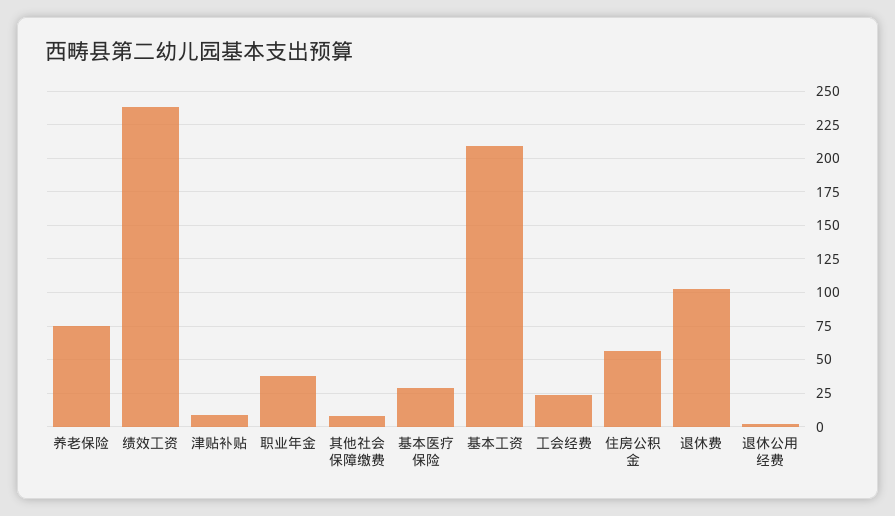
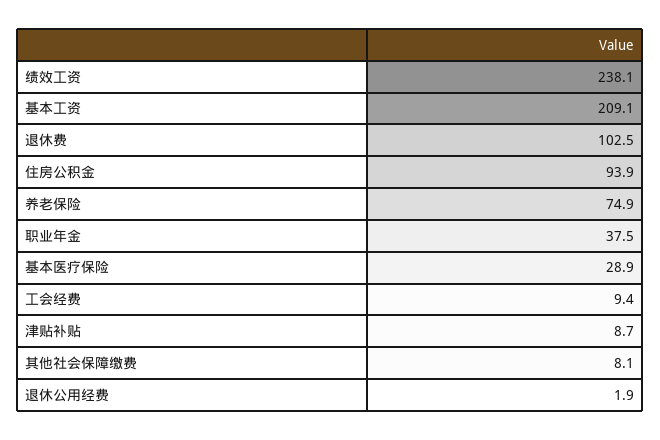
工会经费: 25 -> 9.4
住房公积金: 55 -> 93.9

